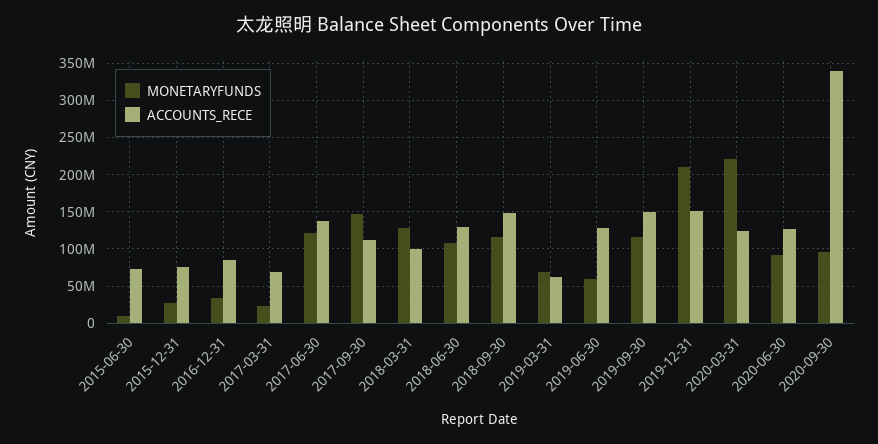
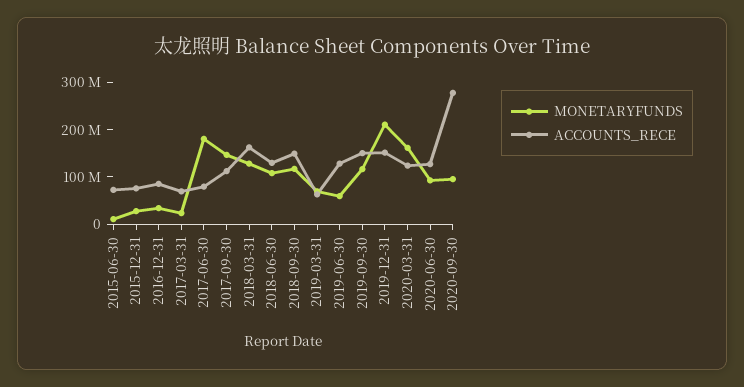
MONETARYFUNDS, 2017-06-30: 120000000 -> 180000000
ACCOUNTS_RECE, 2017-06-30: 140000000 -> 80000000
ACCOUNTS_RECE, 2018-03-31: 100000000 -> 160000000
MONETARYFUNDS, 2020-03-31: 220000000 -> 160000000
ACCOUNTS_RECE, 2020-09-30: 340000000 -> 280000000

